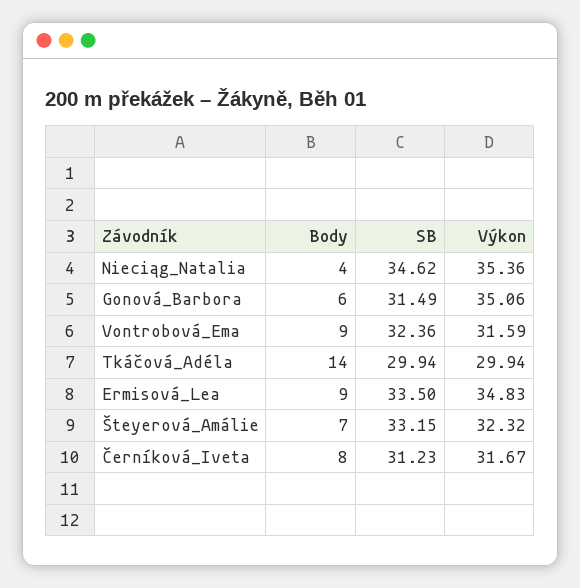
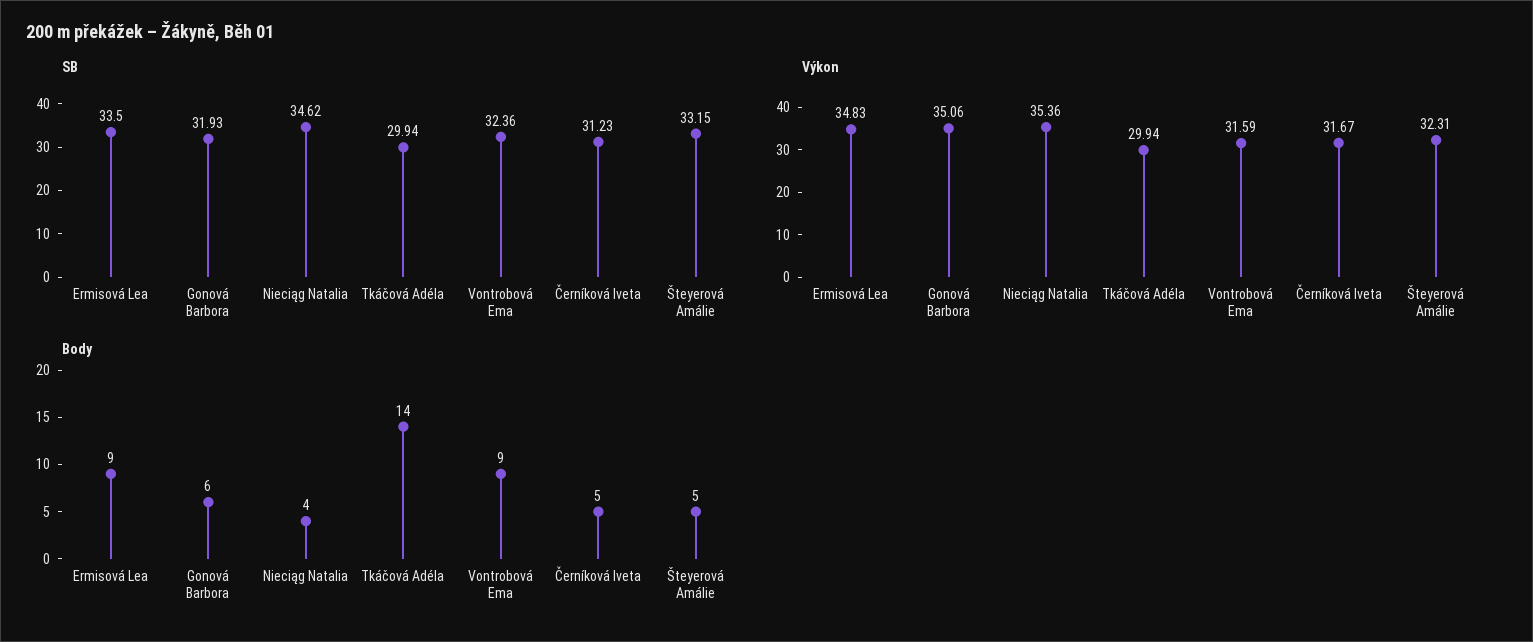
SB, Gonová_Barbora: 31.49 -> 31.93
Body, Šteyerová_Amálie: 7 -> 5
Výkon, Šteyerová_Amálie: 32.32 -> 32.31
Body, Černíková_Iveta: 8 -> 5

